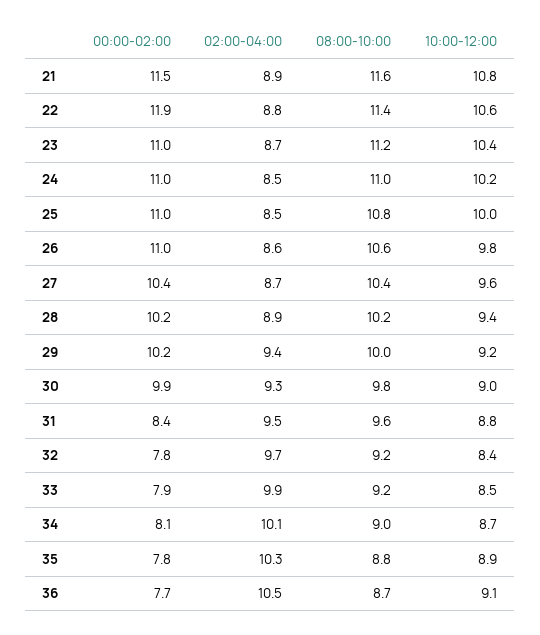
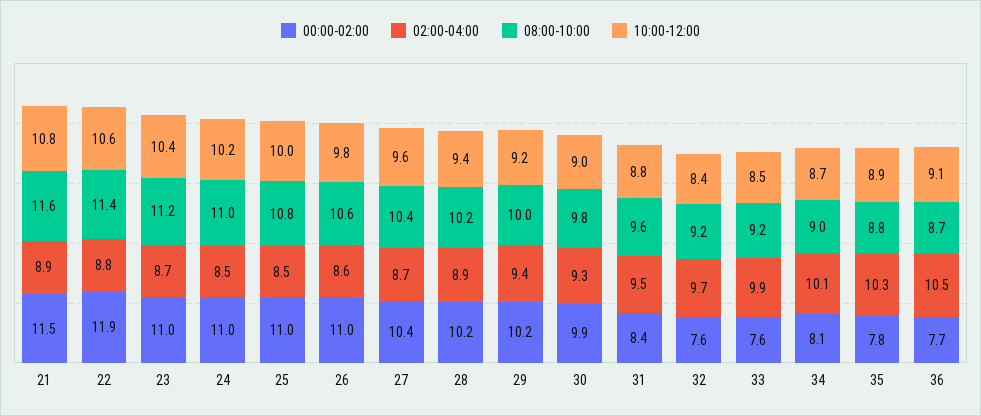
00:00-02:00, 32: 7.8 -> 7.6
00:00-02:00, 33: 7.9 -> 7.6

